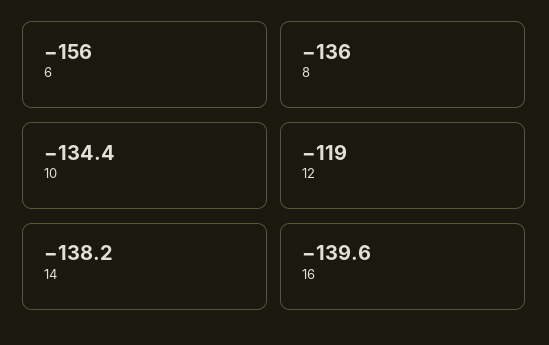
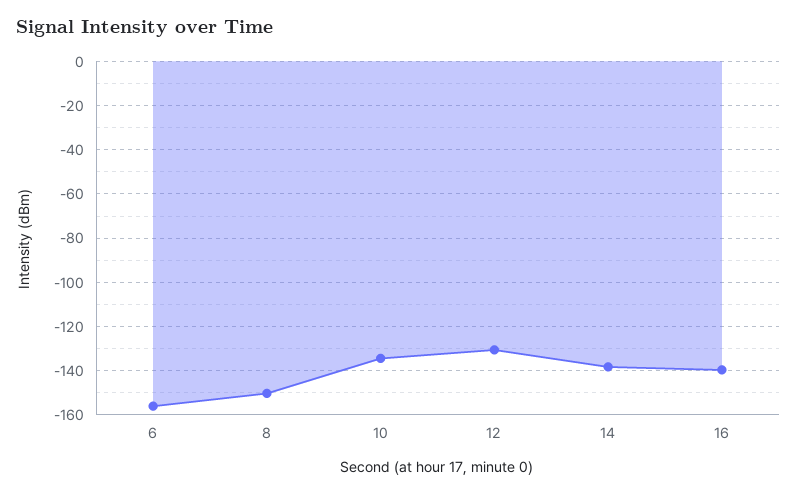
8: -136 -> -150
12: -119 -> -130

